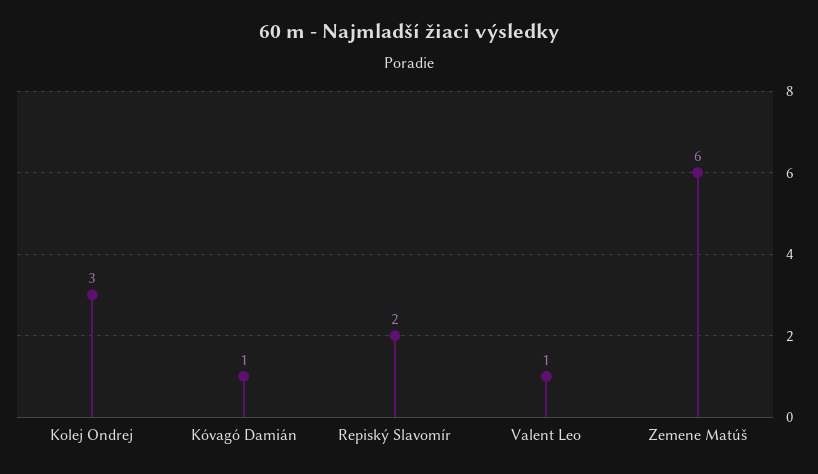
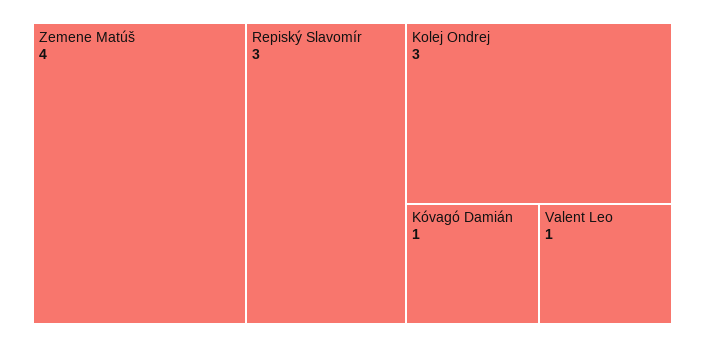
Repiský Slavomír: 2 -> 3
Zemene Matúš: 6 -> 4

